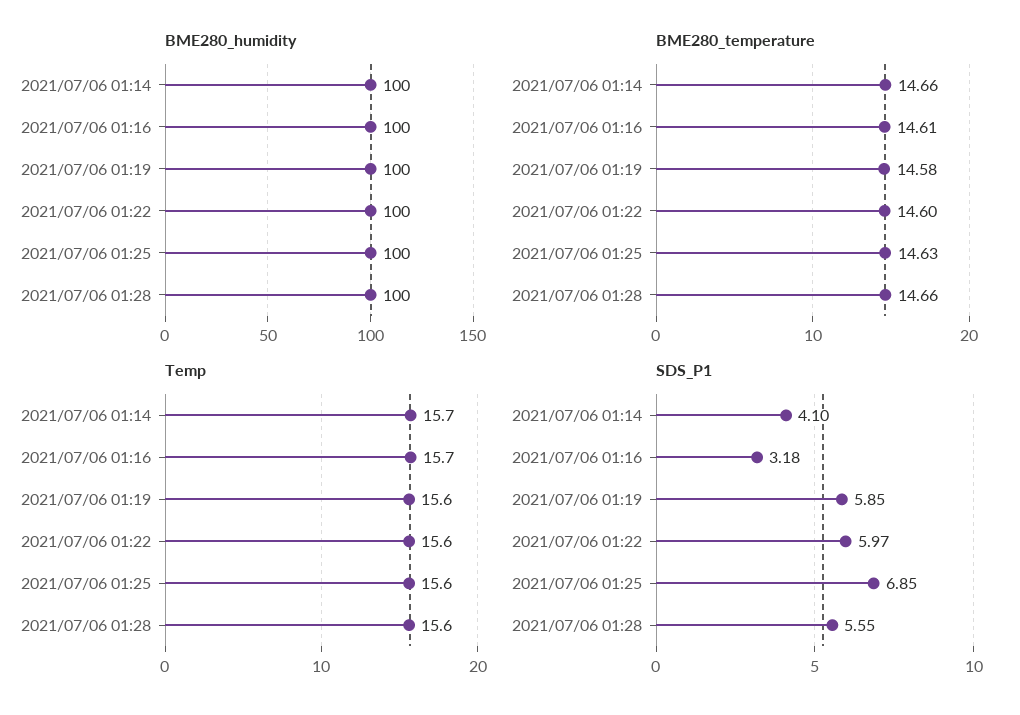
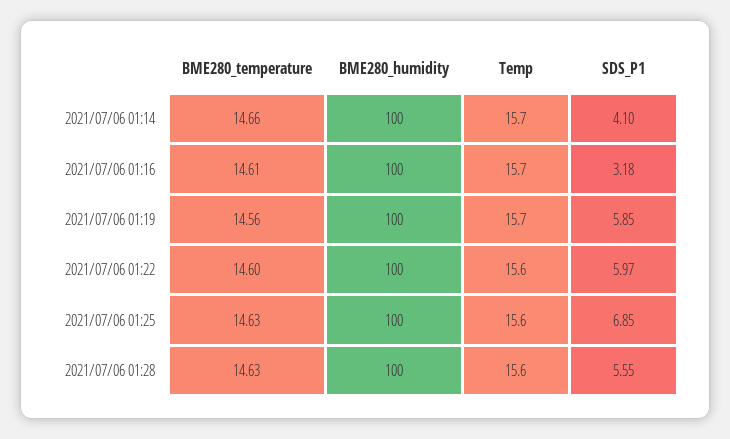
BME280_temperature, 2021/07/06 01:19: 14.58 -> 14.56
BME280_temperature, 2021/07/06 01:28: 14.66 -> 14.63
Temp, 2021/07/06 01:19: 15.6 -> 15.7

